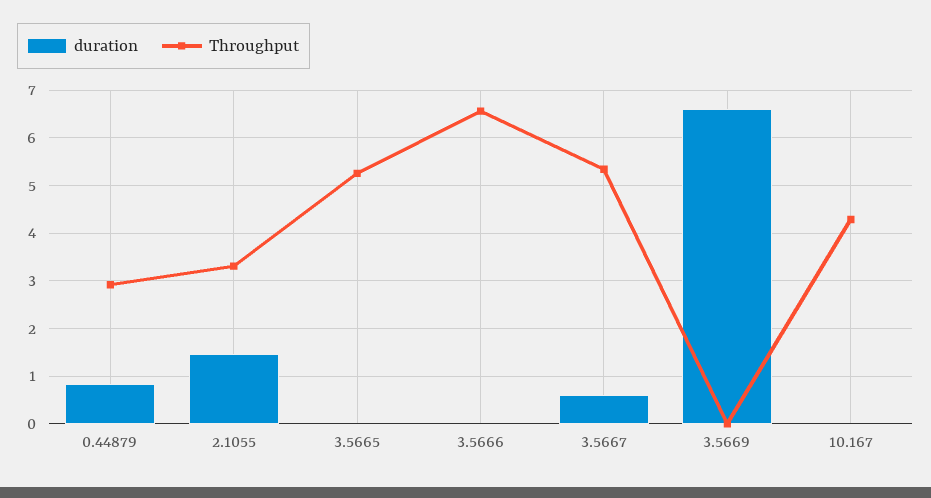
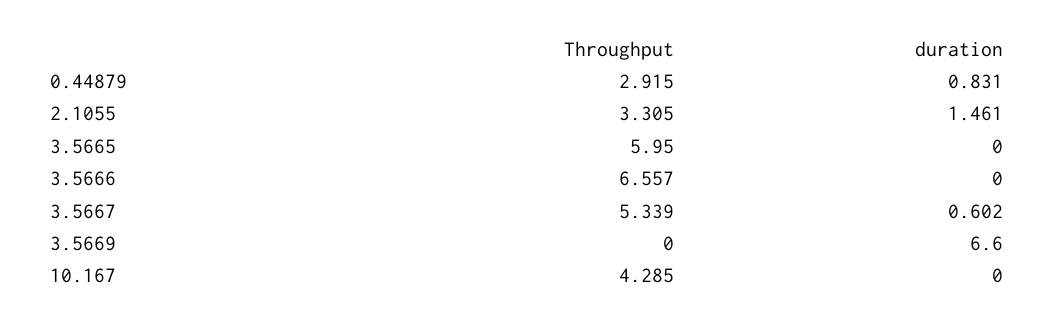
Throughput, 3.5665: 5.2 -> 5.95

